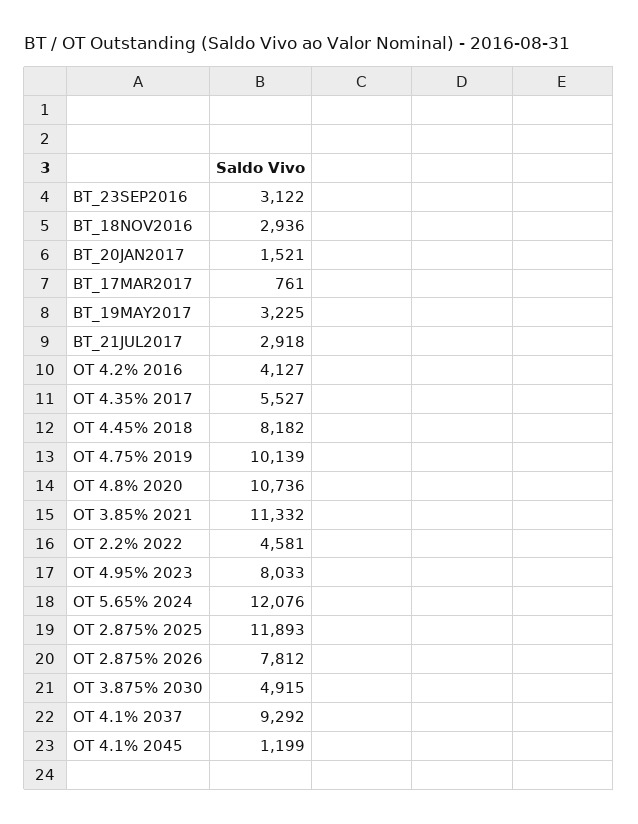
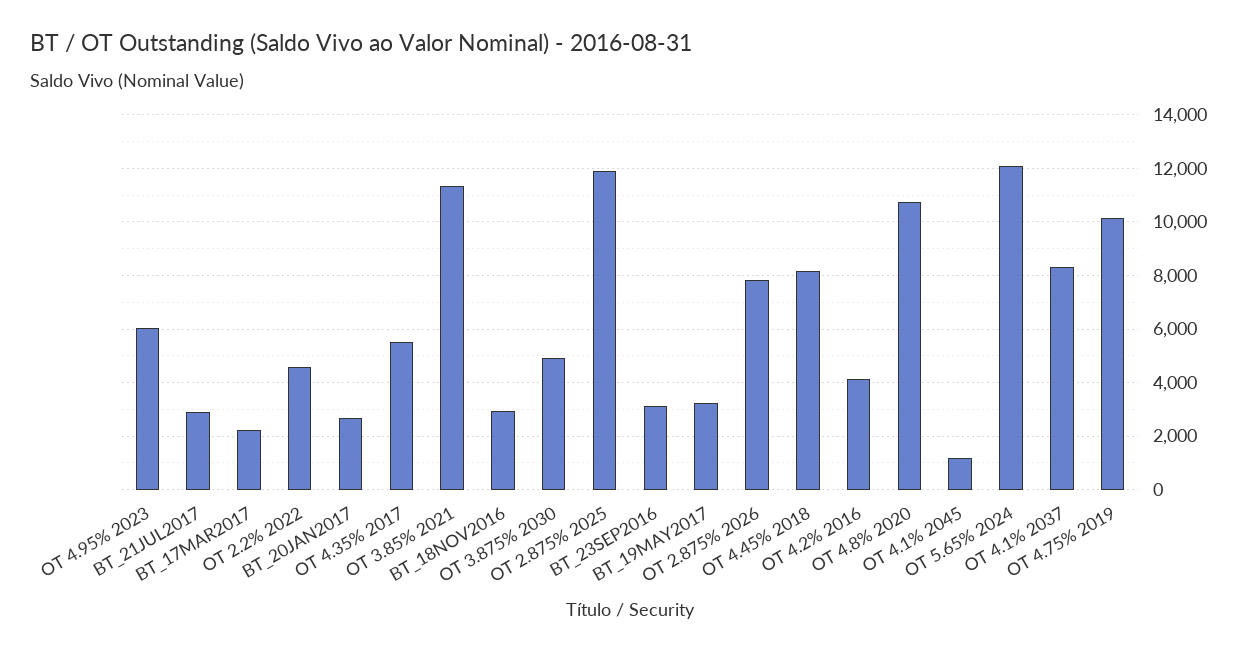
BT_20JAN2017: 1521 -> 2750
BT_17MAR2017: 761 -> 2250
OT 4.95% 2023: 8033 -> 6000
OT 4.1% 2037: 9292 -> 8250

